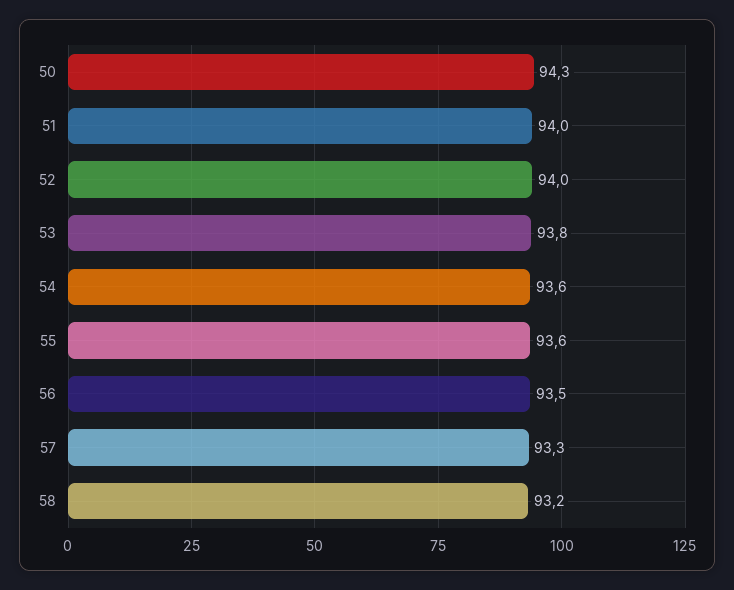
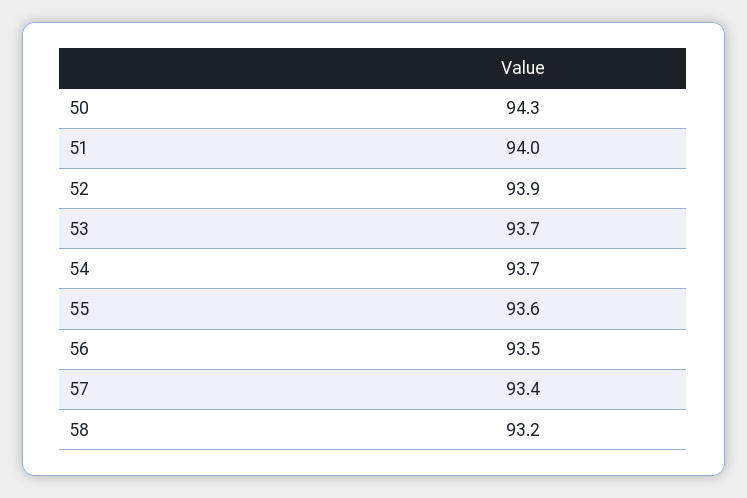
52: 94 -> 93.9
53: 93.8 -> 93.7
54: 93.6 -> 93.7
57: 93.3 -> 93.4

